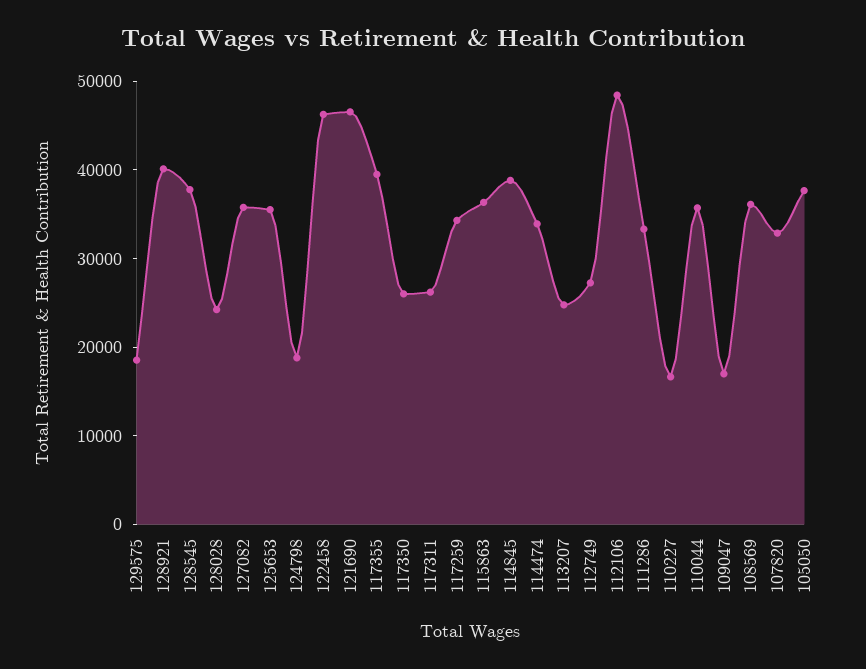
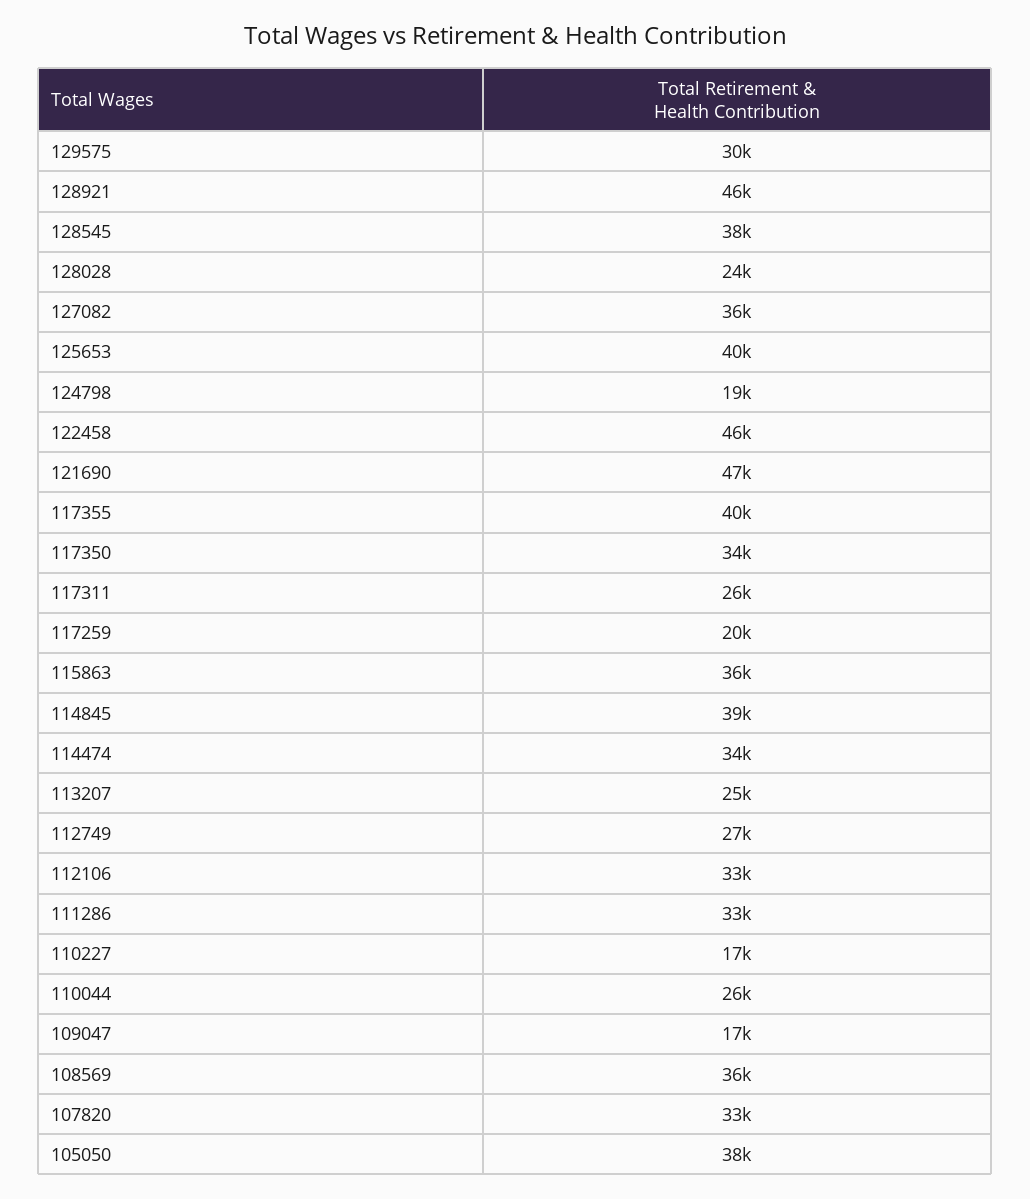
129575: 18000 -> 30000
128921: 40000 -> 46000
125653: 36000 -> 40000
117350: 26000 -> 34000
117259: 34000 -> 20000
112106: 48000 -> 33000
110044: 36000 -> 26000

